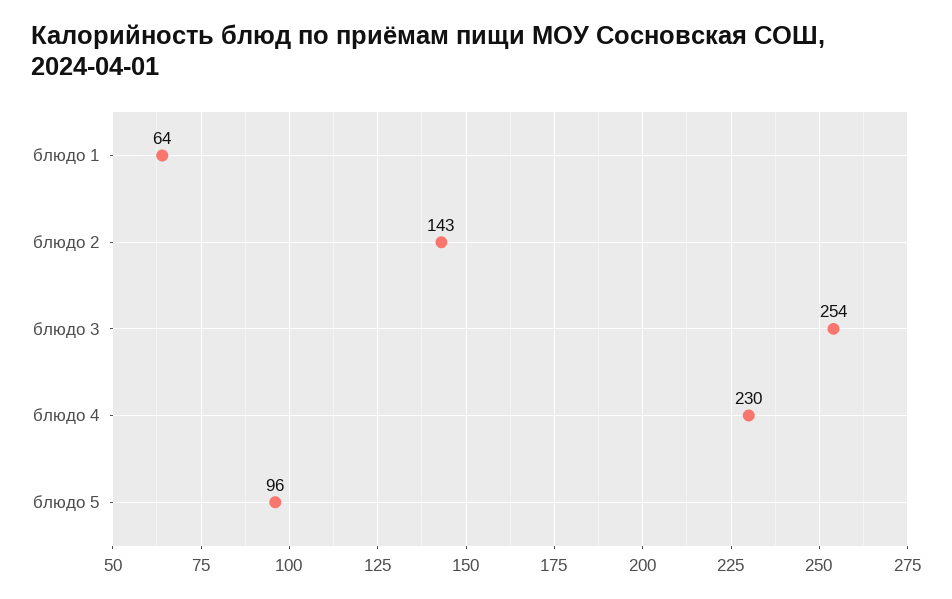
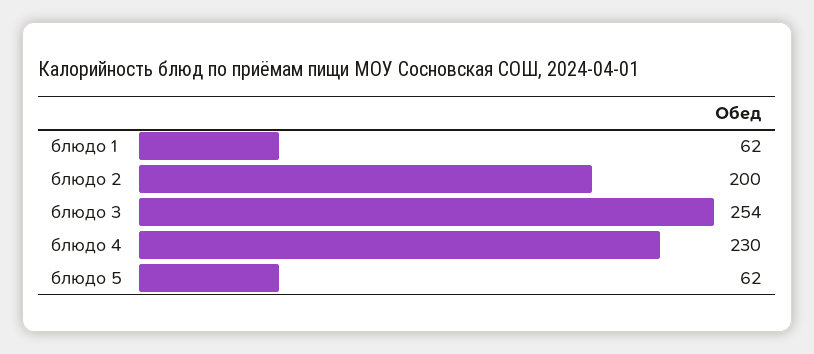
блюдо 1: 64 -> 62
блюдо 2: 143 -> 200
блюдо 5: 96 -> 62

